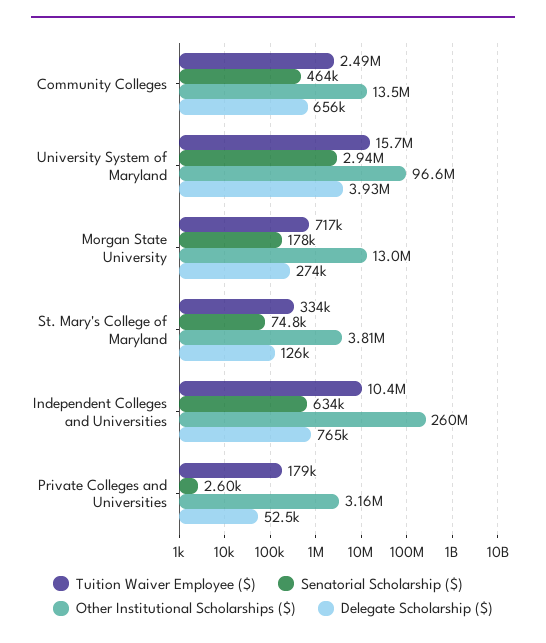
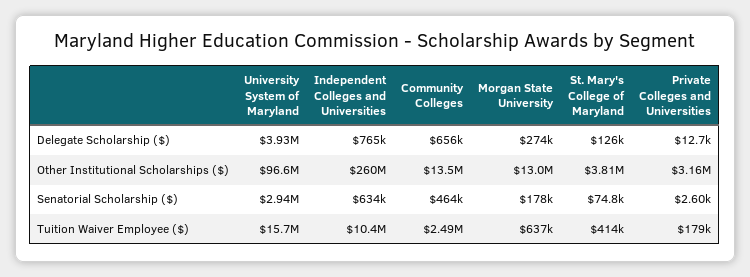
Tuition Waiver Employee ($), Morgan State University: 717000 -> 637000
Tuition Waiver Employee ($), St. Mary's College of Maryland: 334000 -> 414000
Delegate Scholarship ($), Private Colleges and Universities: 52500 -> 12700

